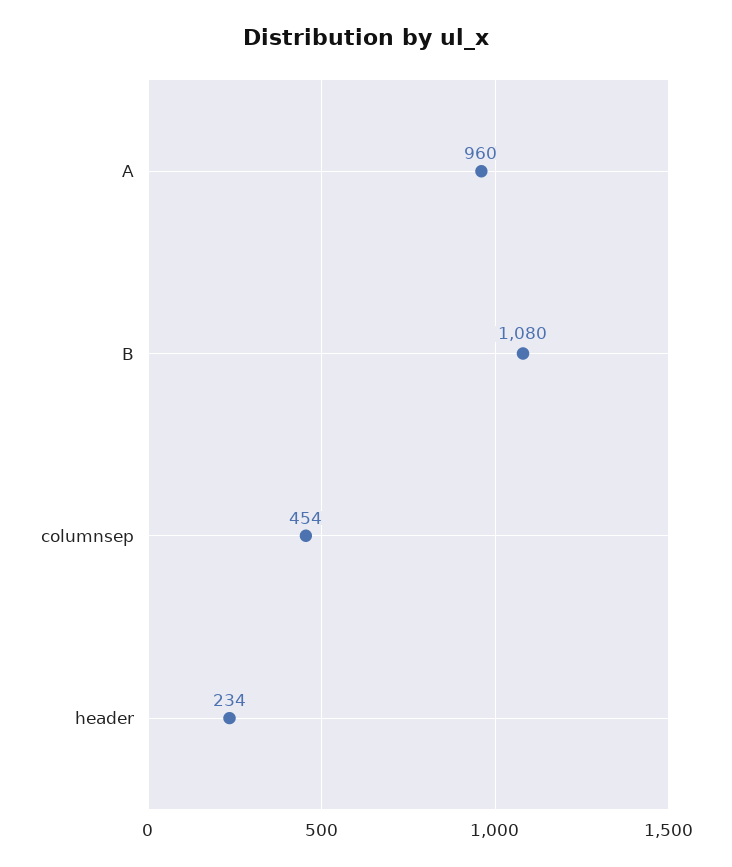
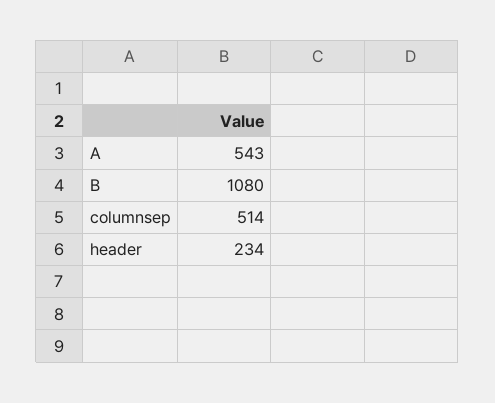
A: 960 -> 543
columnsep: 454 -> 514

